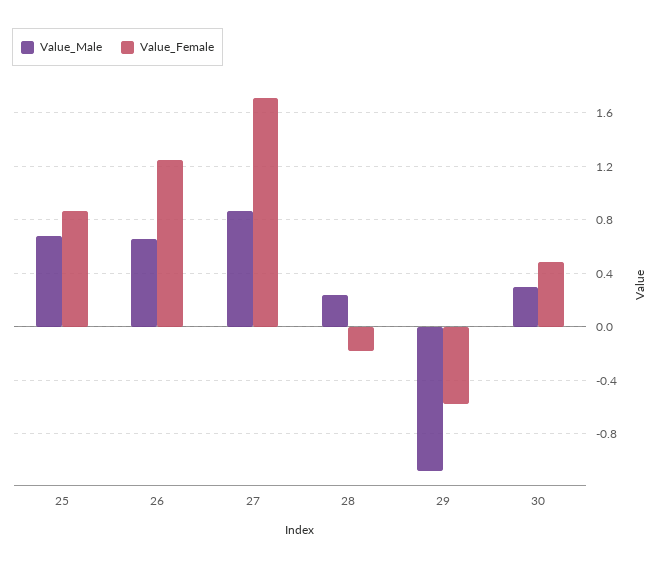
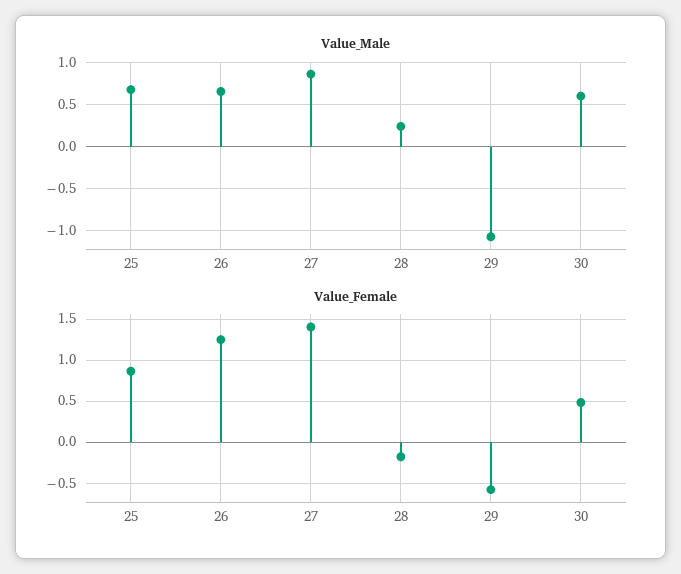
Value_Female, 27: 1.7 -> 1.4
Value_Male, 30: 0.3 -> 0.6

